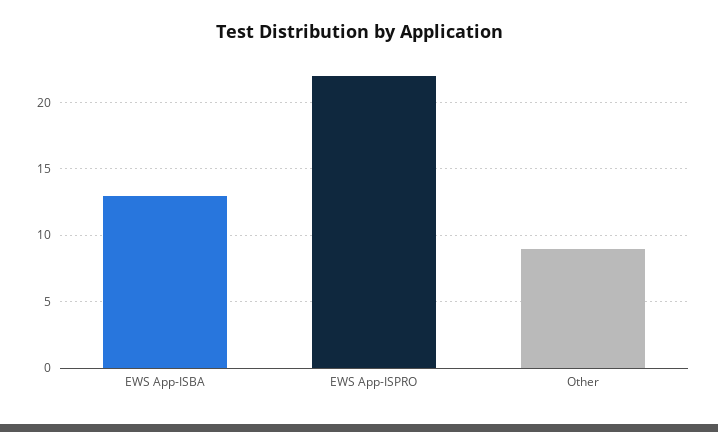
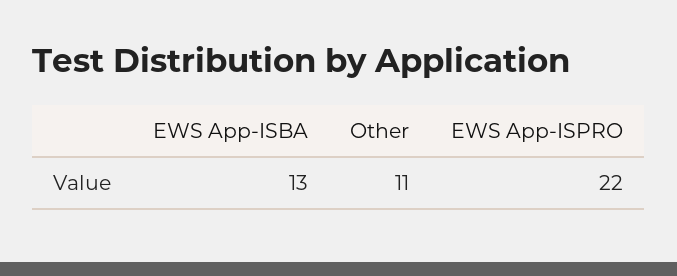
Other: 9 -> 11

